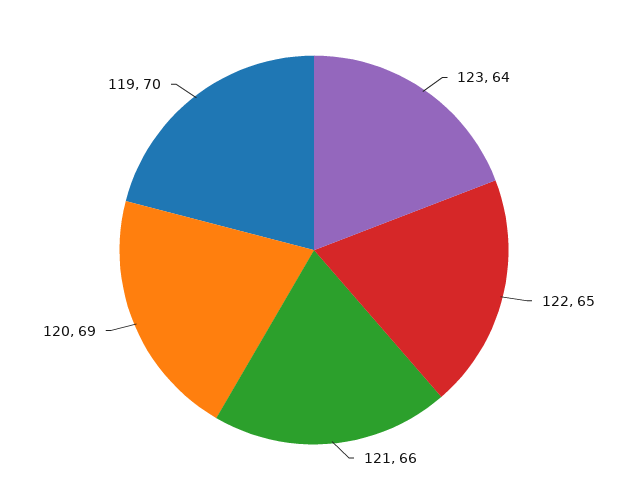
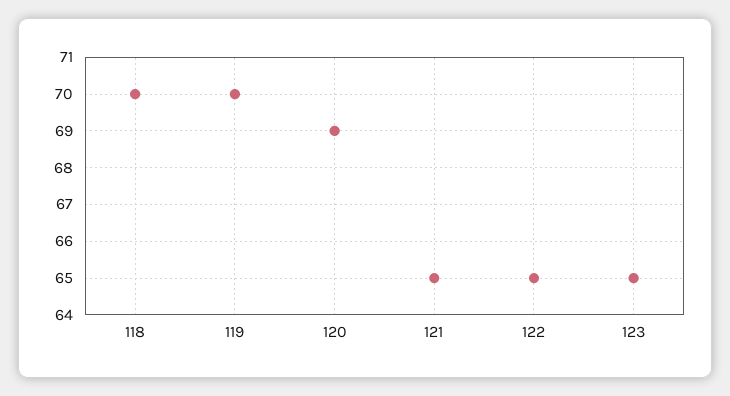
123: 64 -> 65
121: 66 -> 65
118: none -> 70

